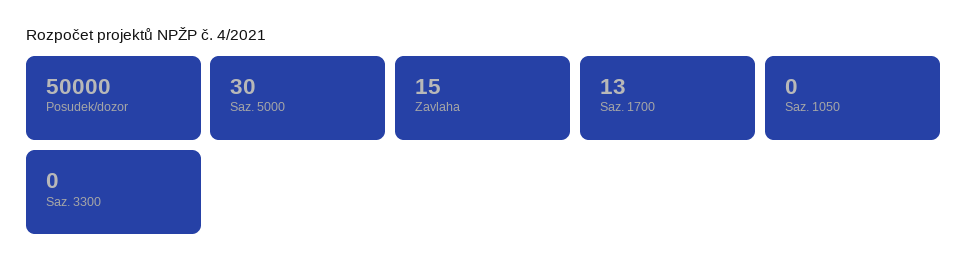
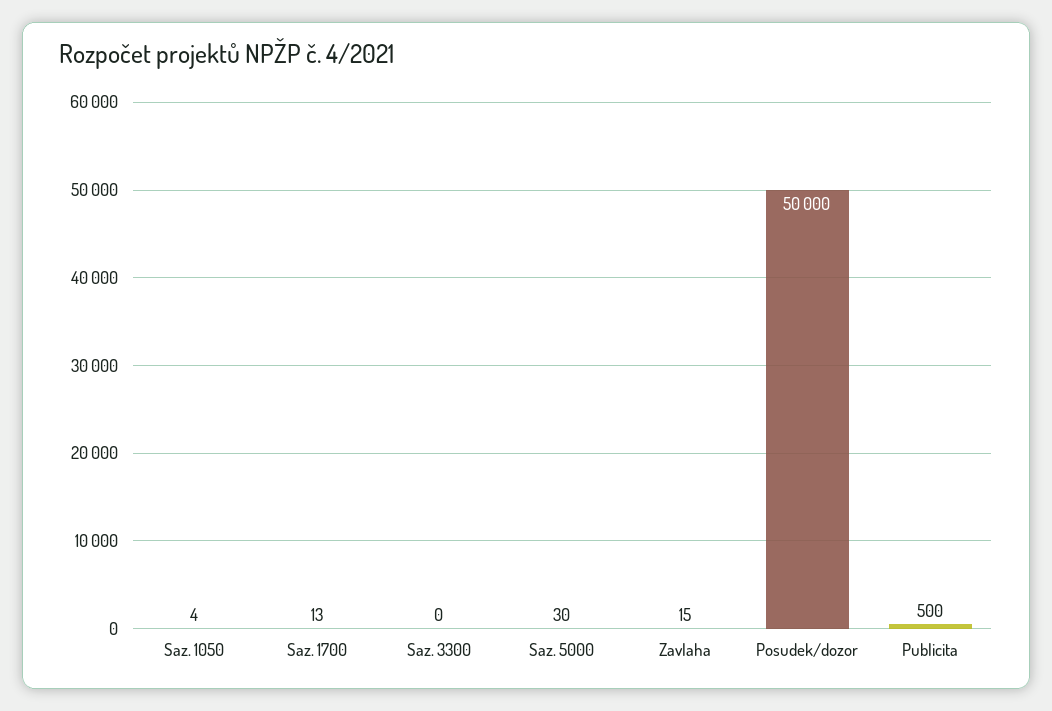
Saz. 1050: 0 -> 4
Publicita: none -> 500

